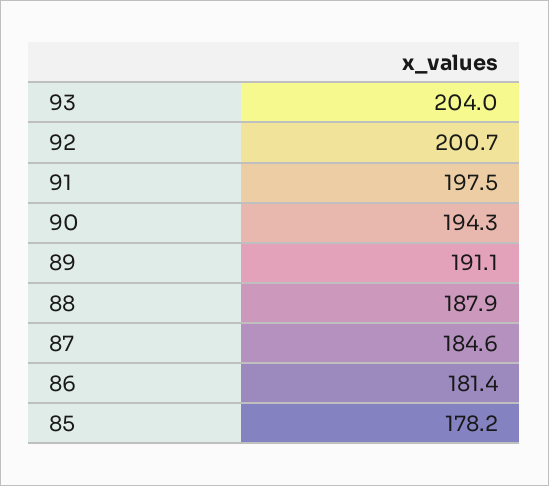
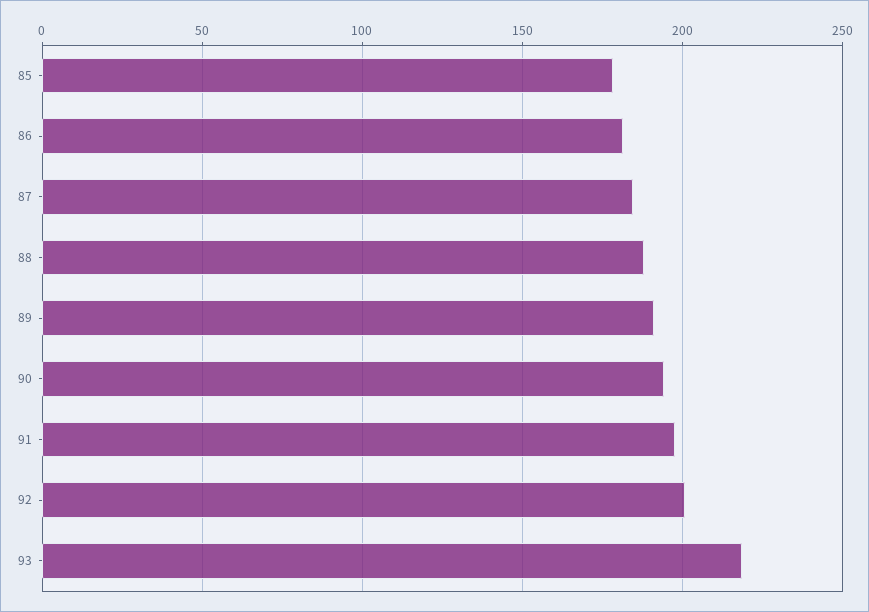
93: 204 -> 220

